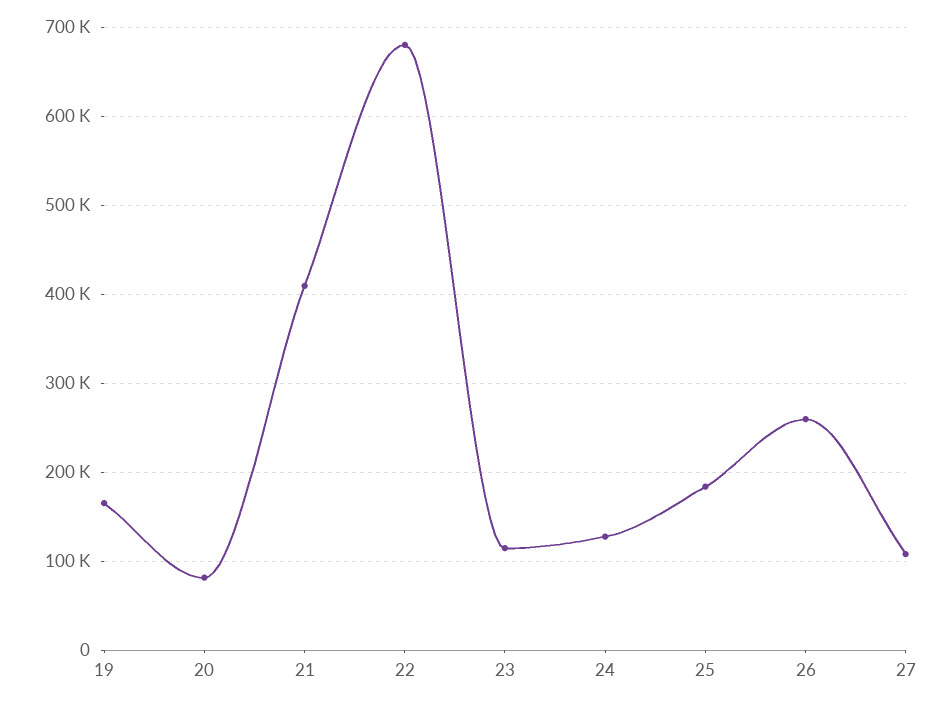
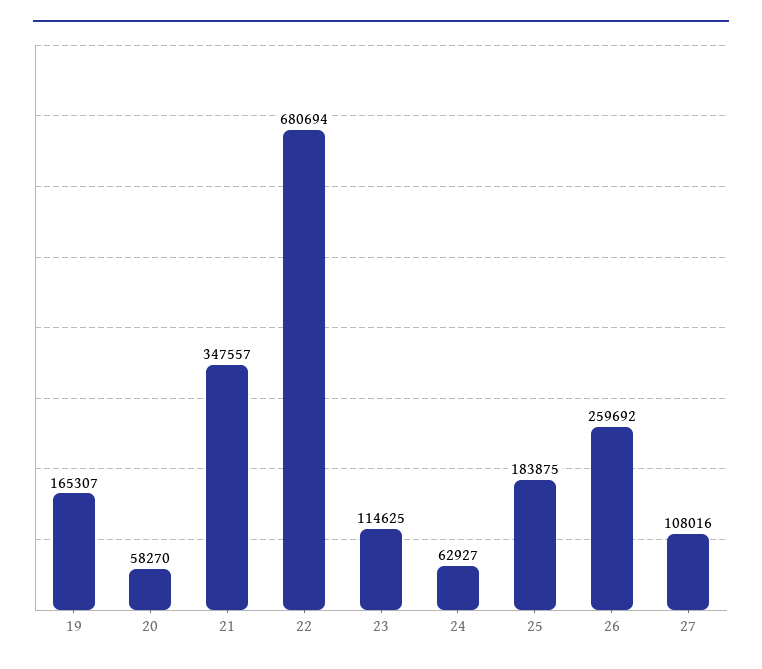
20: 80000 -> 58270
21: 410000 -> 347557
24: 130000 -> 62927

